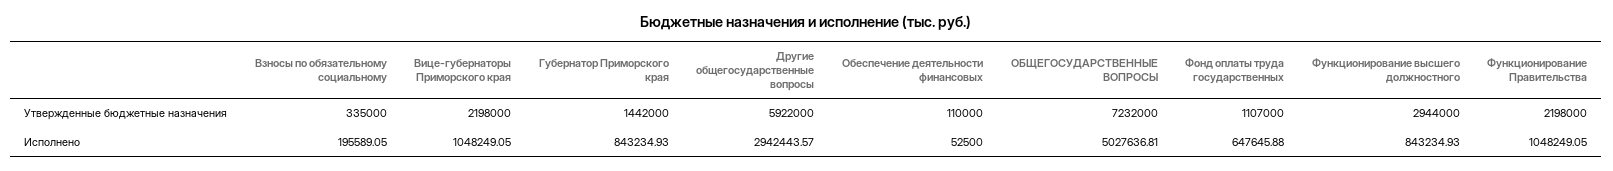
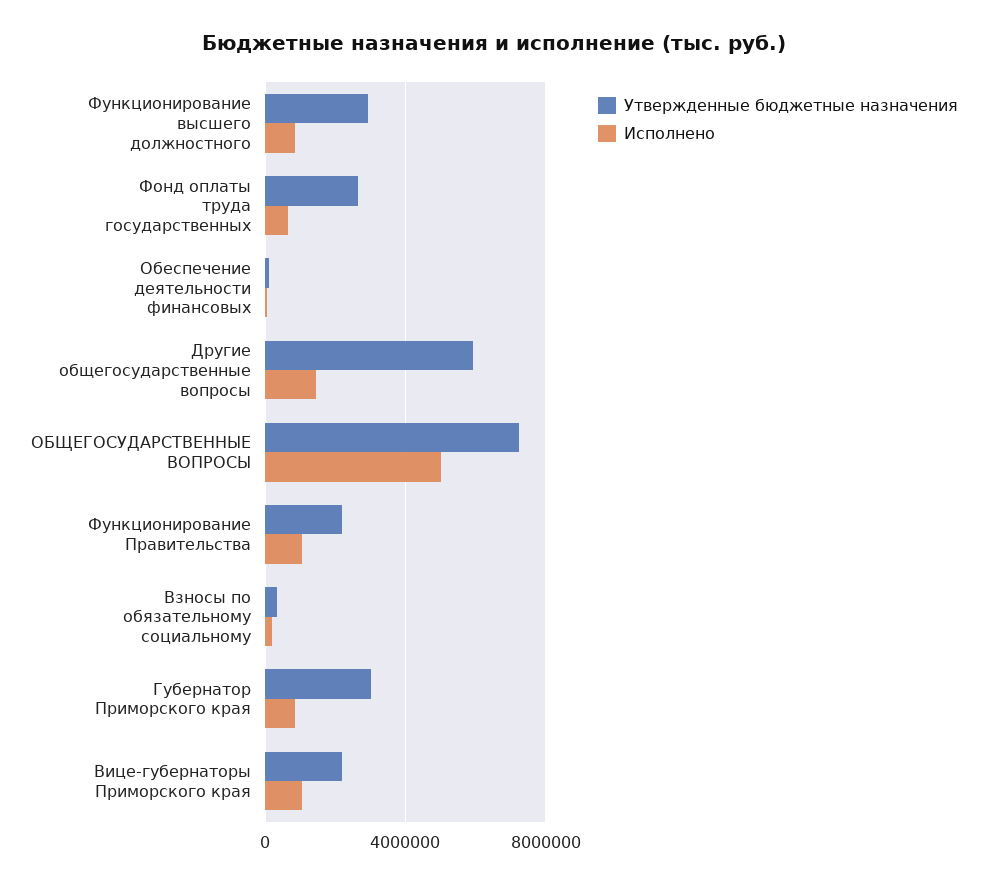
Утвержденные бюджетные назначения, Губернатор Приморского края: 1442000 -> 3000000
Утвержденные бюджетные назначения, Фонд оплаты труда государственных: 1107000 -> 2500000
Исполнено, Другие общегосударственные вопросы: 2942443.57 -> 1500000

